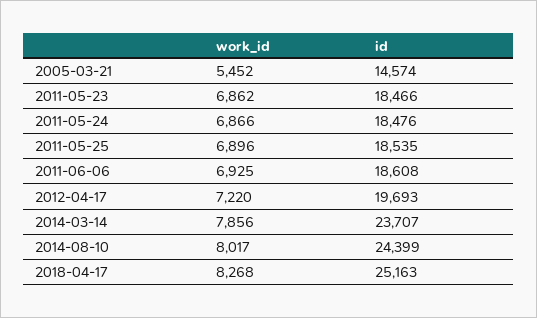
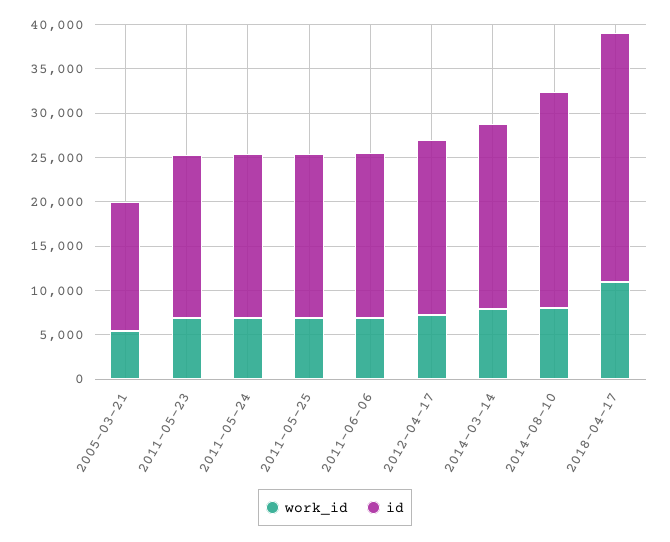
id, 2014-03-14: 23707 -> 21000
work_id, 2018-04-17: 8268 -> 11000
id, 2018-04-17: 25163 -> 28000

